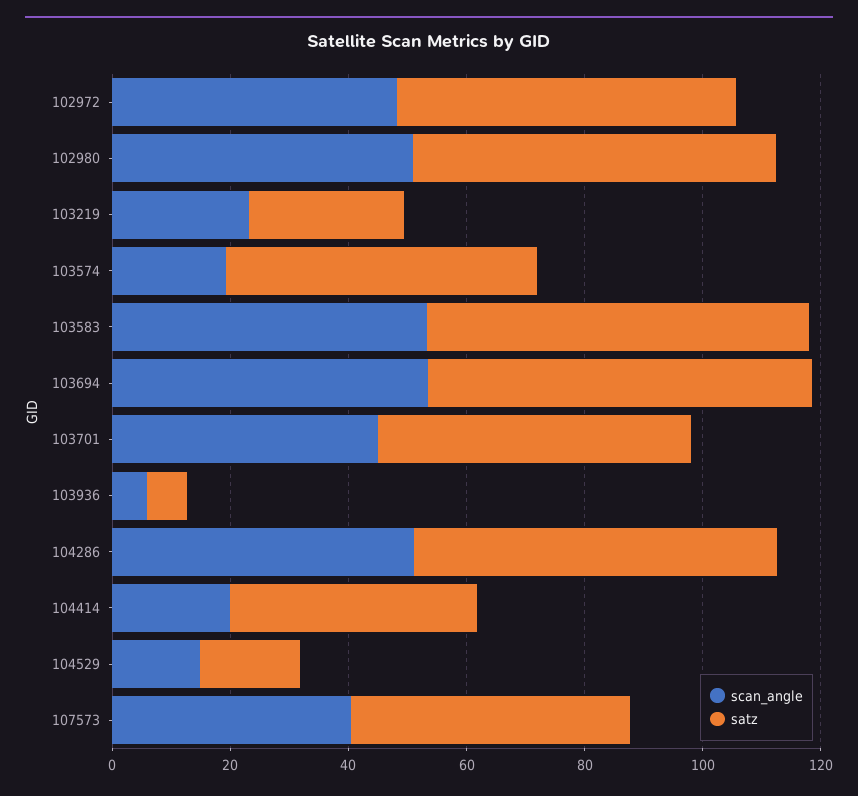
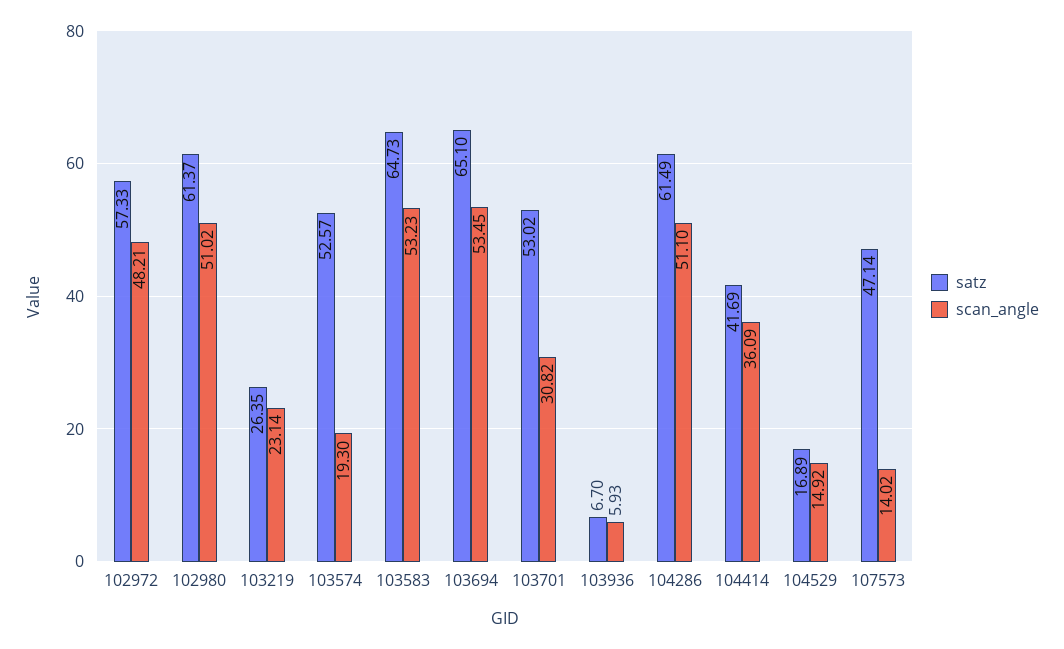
scan_angle, 103701: 45 -> 30.82
scan_angle, 104414: 20 -> 36.09
scan_angle, 107573: 40 -> 14.02

